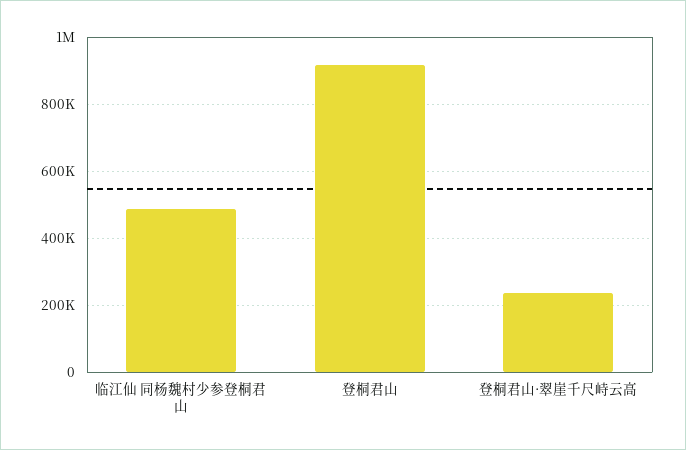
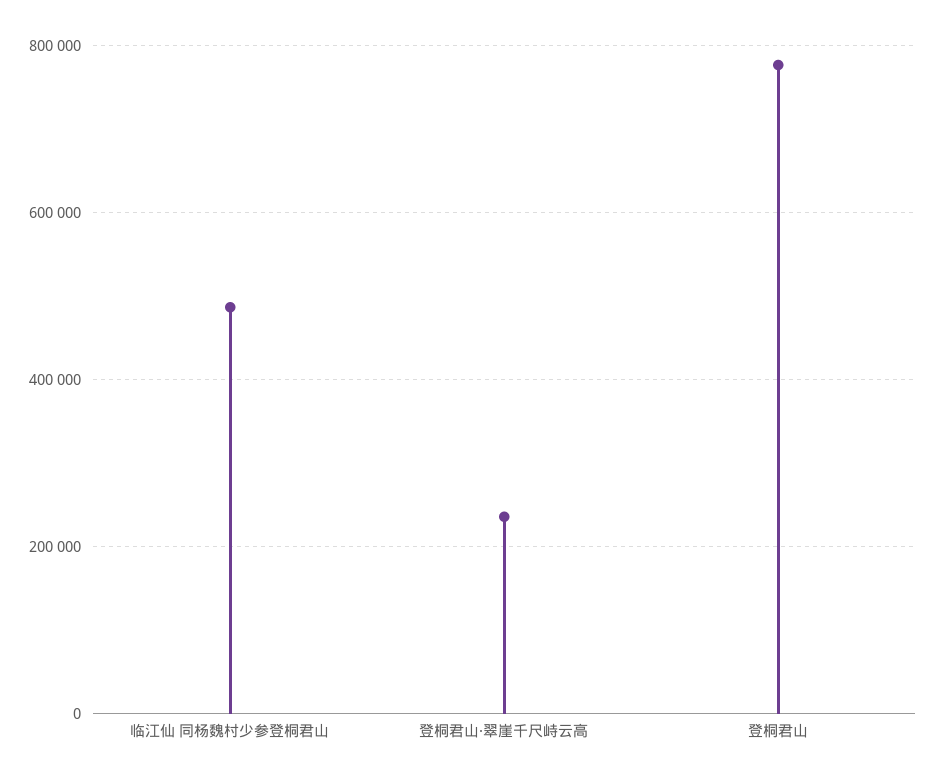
登桐君山: 920000 -> 780000

